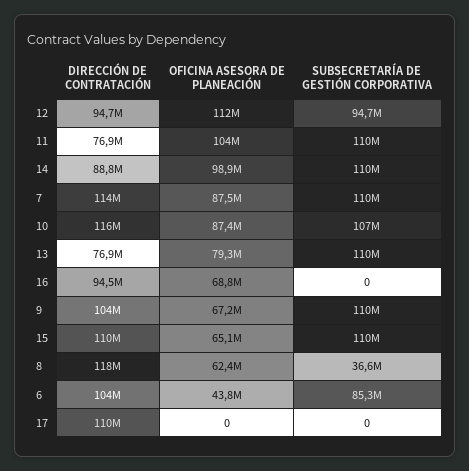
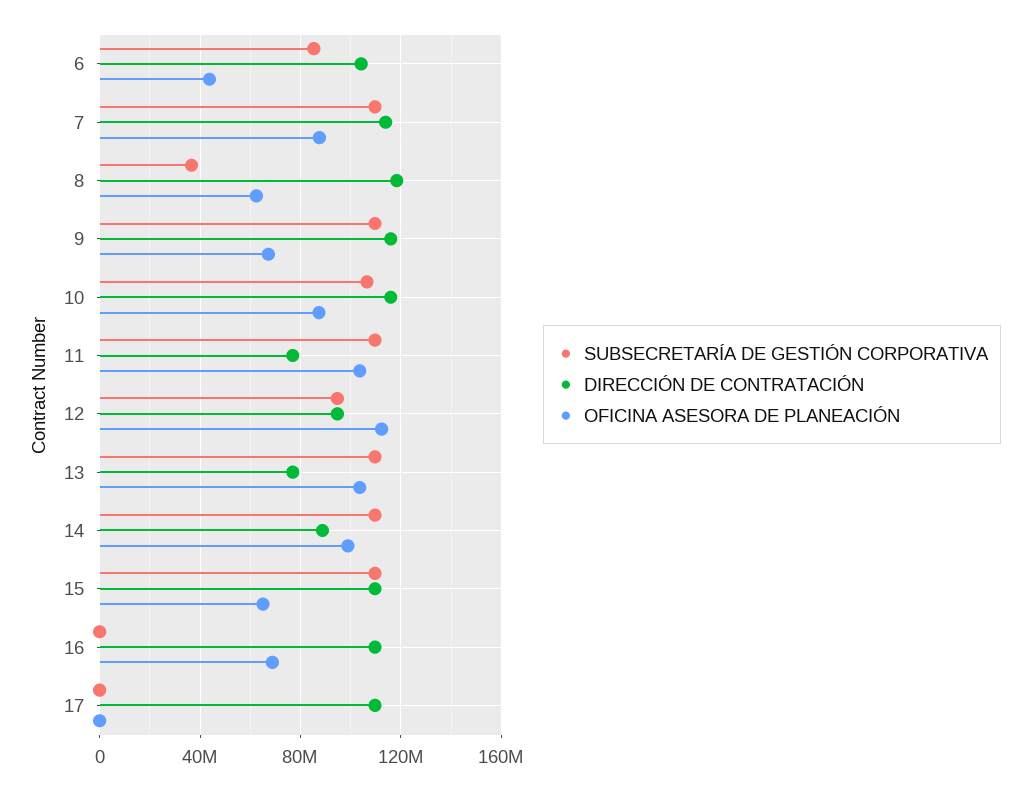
OFICINA ASESORA DE PLANEACIÓN, 13: 79300000 -> 105000000
DIRECCIÓN DE CONTRATACIÓN, 16: 94500000 -> 110000000
DIRECCIÓN DE CONTRATACIÓN, 9: 104000000 -> 115000000

